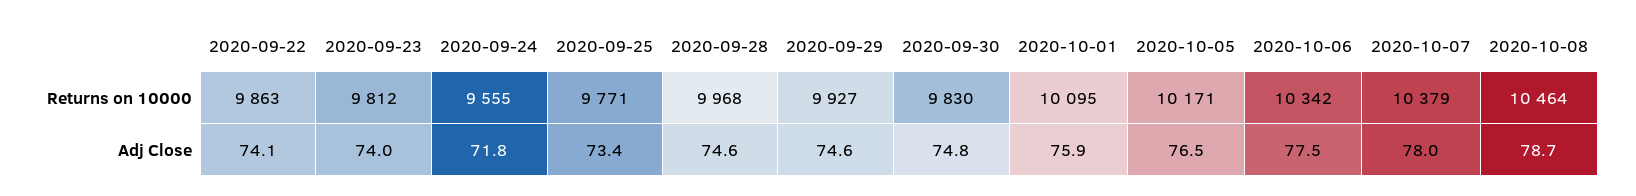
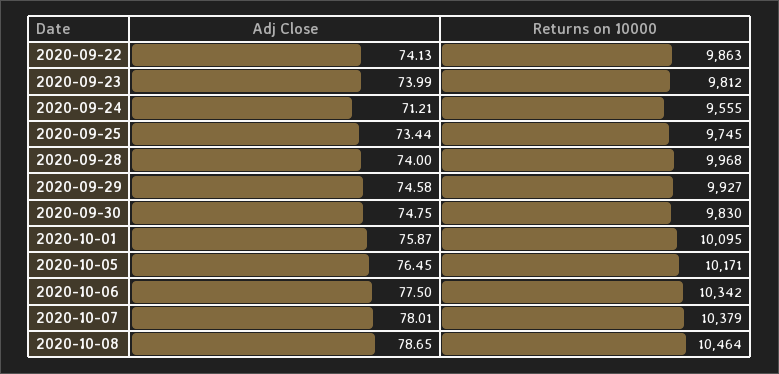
2020-09-25, Returns on 10000: 9771 -> 9745
2020-09-24, Adj Close: 71.8 -> 71.21
2020-09-28, Adj Close: 74.6 -> 74

